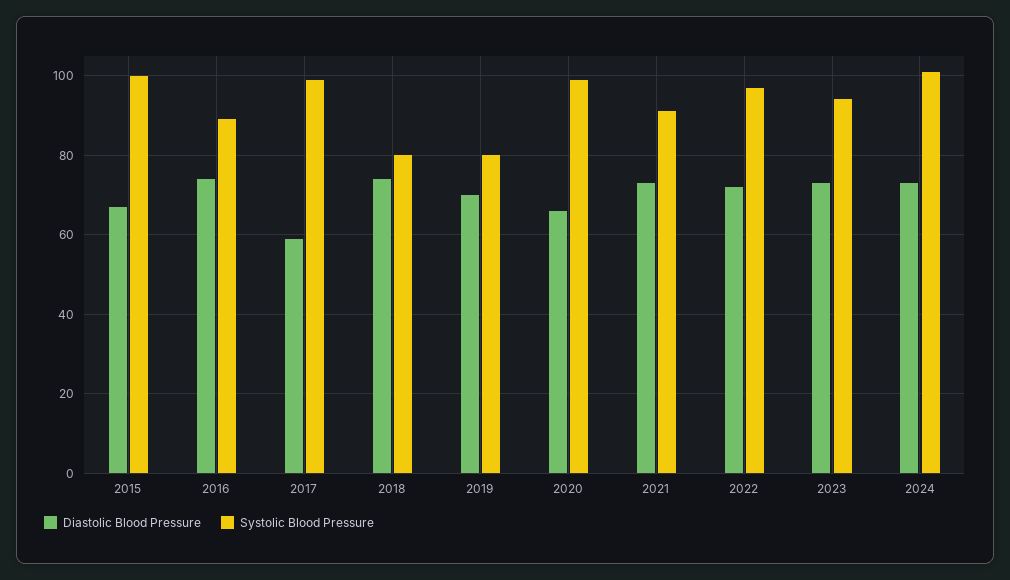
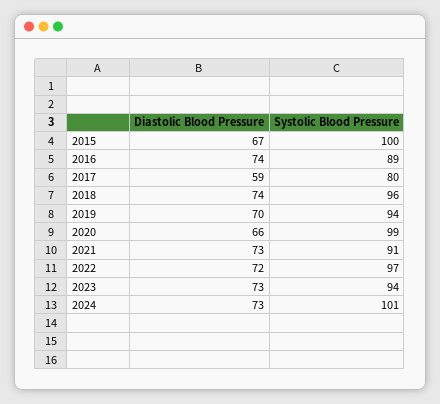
Systolic Blood Pressure, 2017: 100 -> 80
Systolic Blood Pressure, 2018: 80 -> 96
Systolic Blood Pressure, 2019: 80 -> 94

